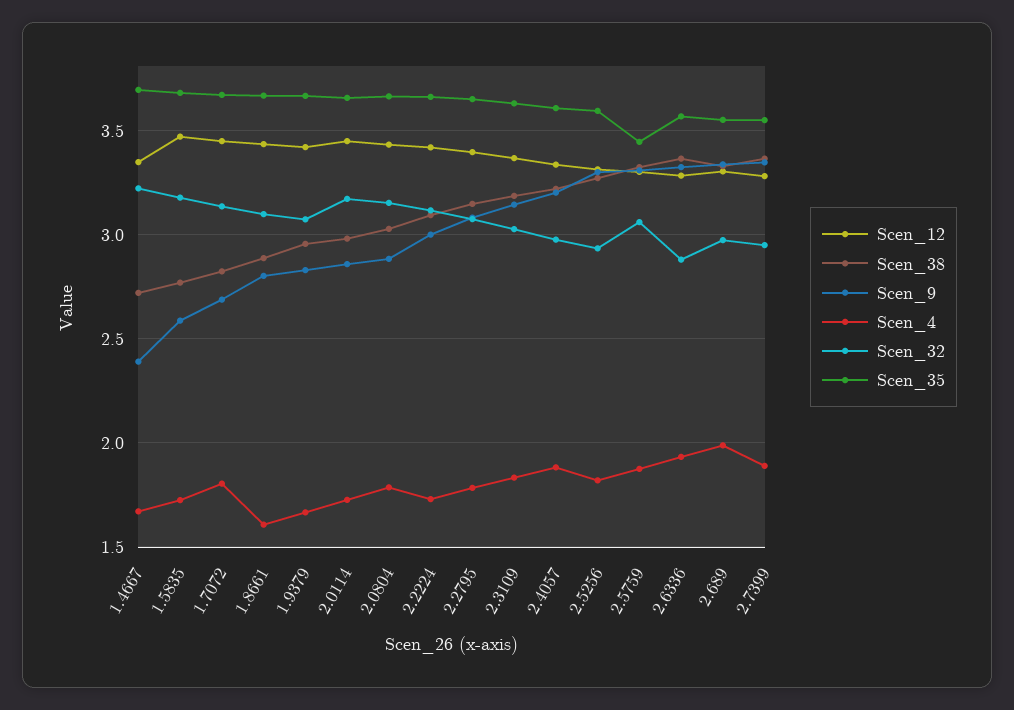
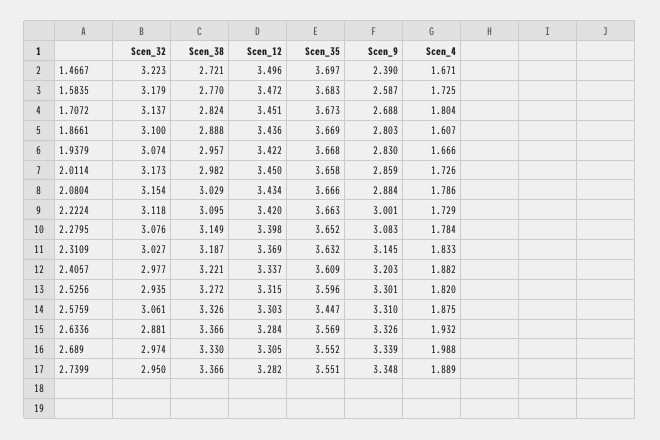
Scen_12, 1.4667: 3.35 -> 3.496

